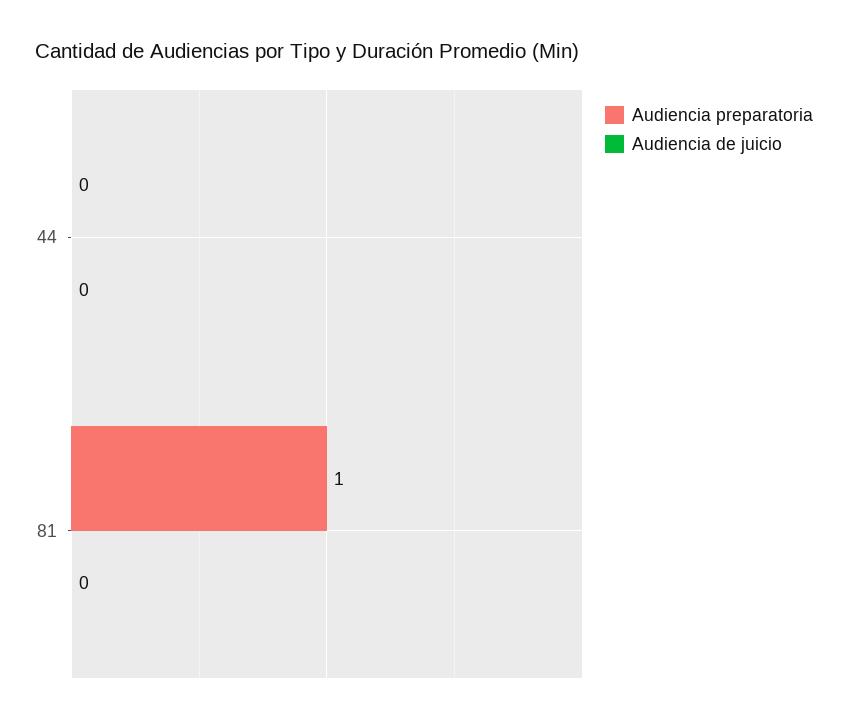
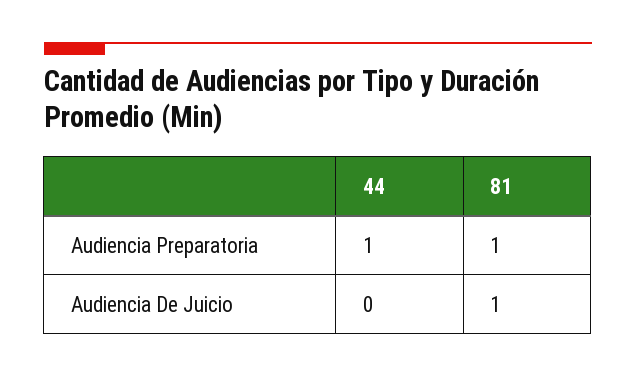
Audiencia preparatoria, 44: 0 -> 1
Audiencia de juicio, 81: 0 -> 1

